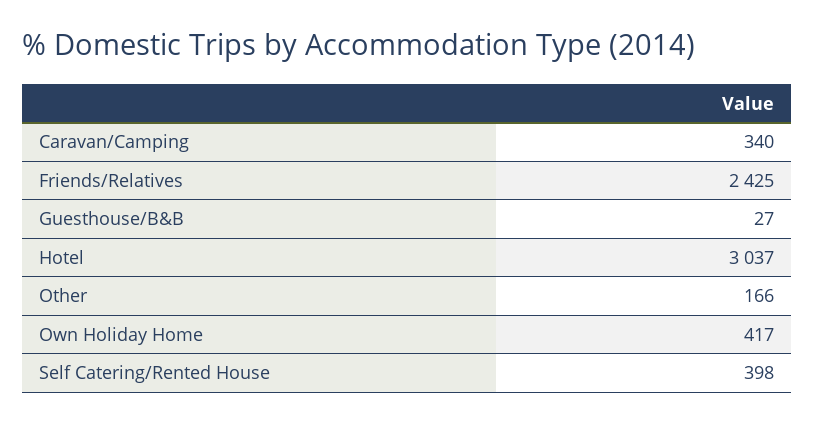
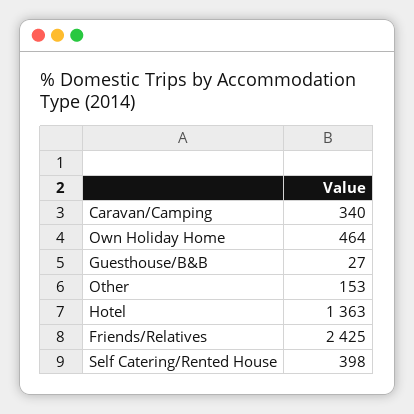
Hotel: 3037 -> 1363
Other: 166 -> 153
Own Holiday Home: 417 -> 464

